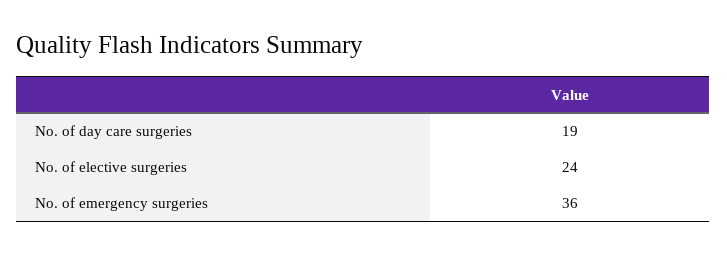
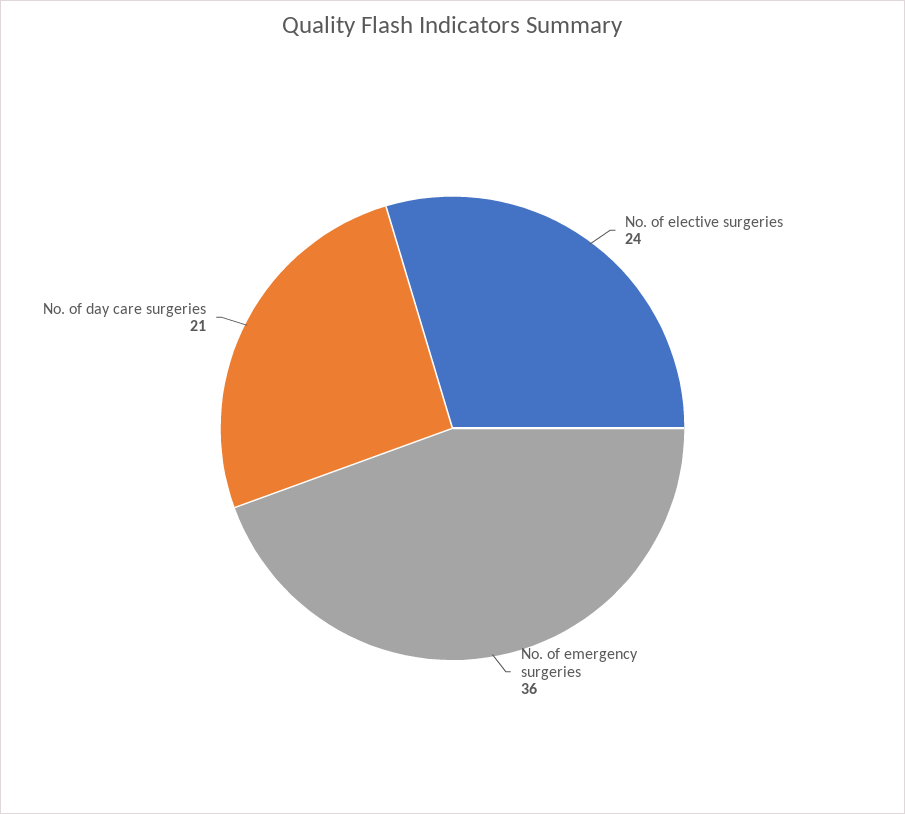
No. of day care surgeries: 19 -> 21

